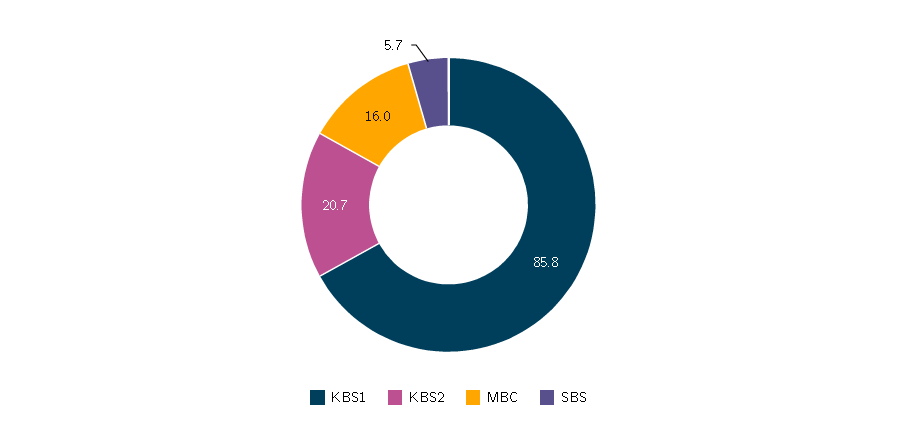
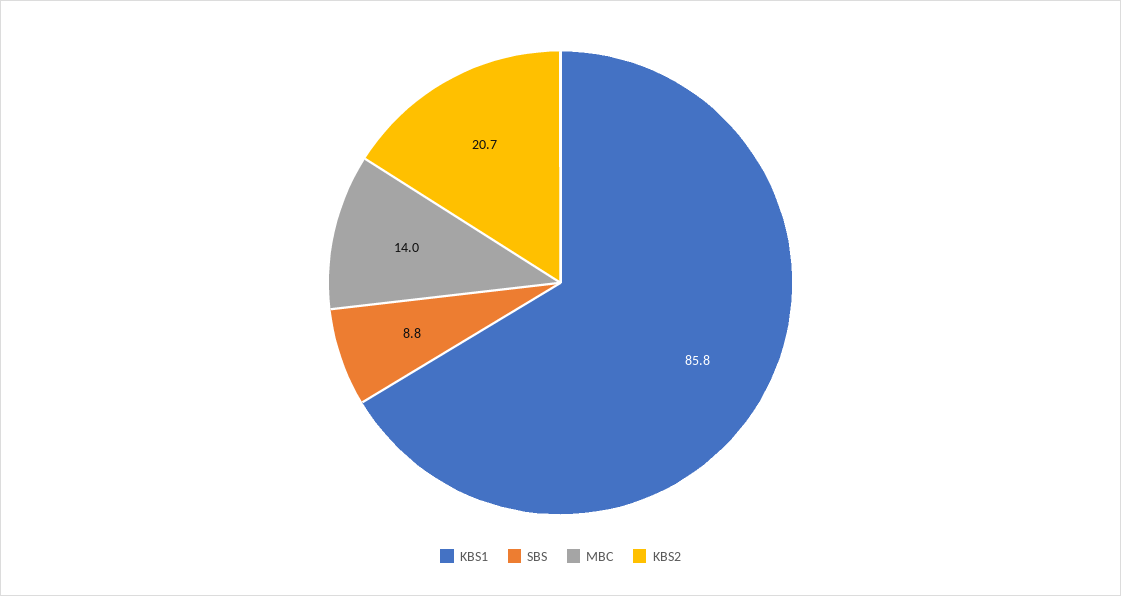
MBC: 16 -> 14
SBS: 5.7 -> 8.8

